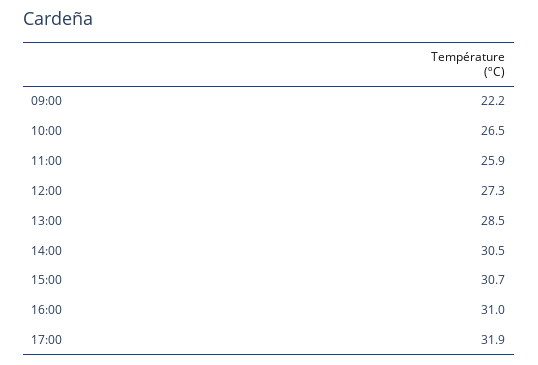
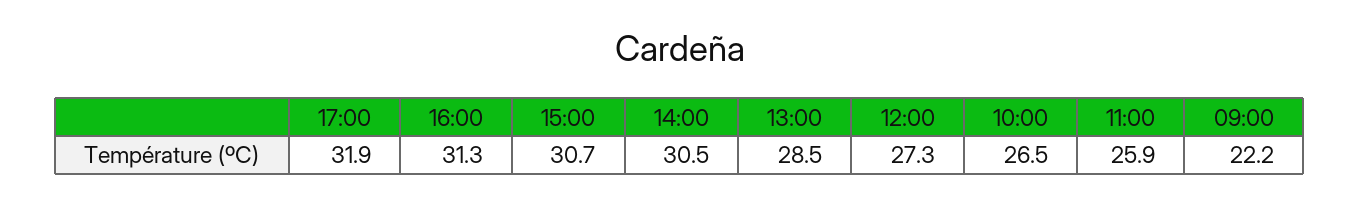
16:00: 31 -> 31.3

